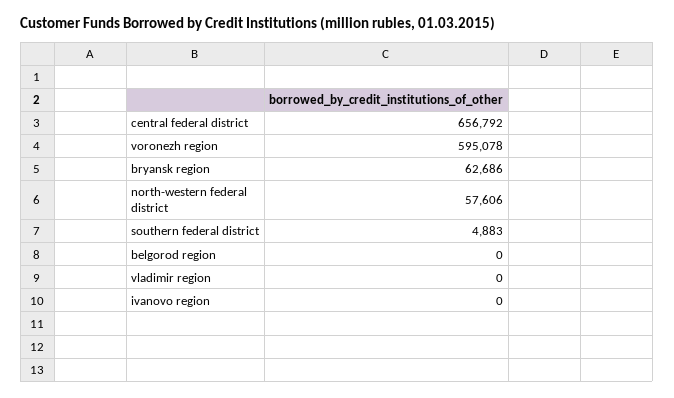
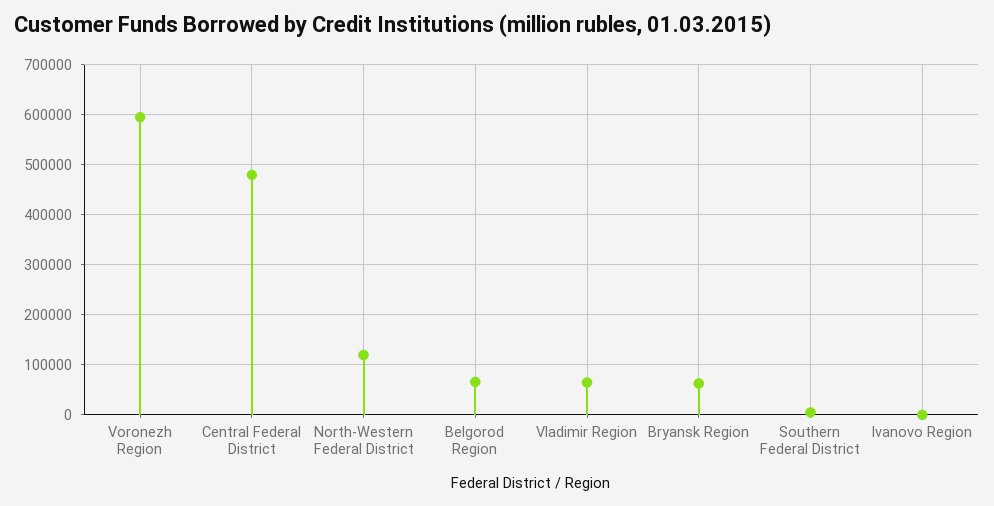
central federal district: 656792 -> 480000
north-western federal district: 57606 -> 120000
belgorod region: 0 -> 60000
vladimir region: 0 -> 60000

